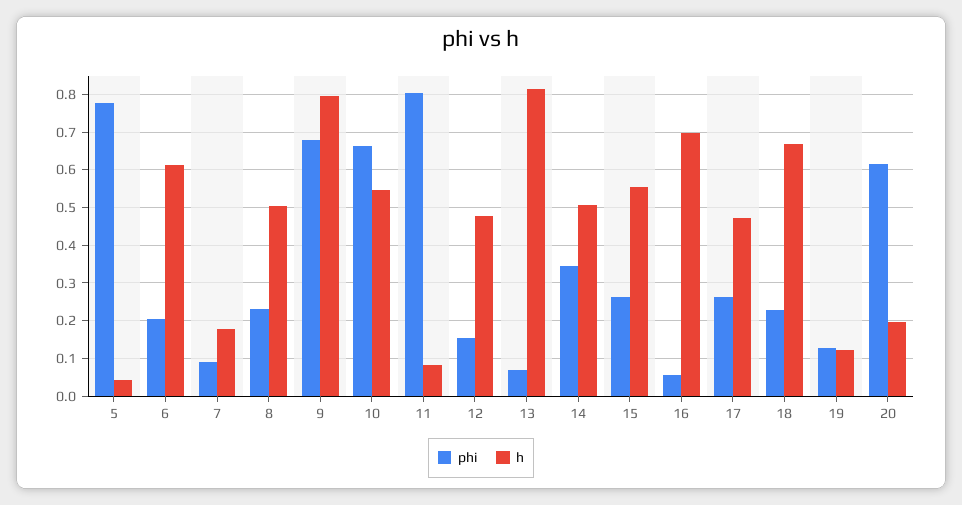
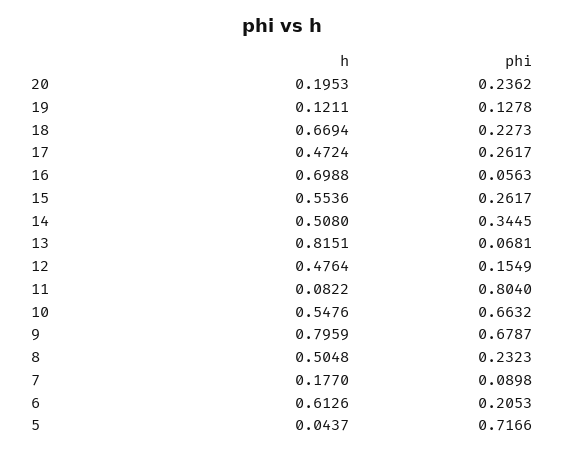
phi, 5: 0.78 -> 0.7166
phi, 20: 0.62 -> 0.2362

